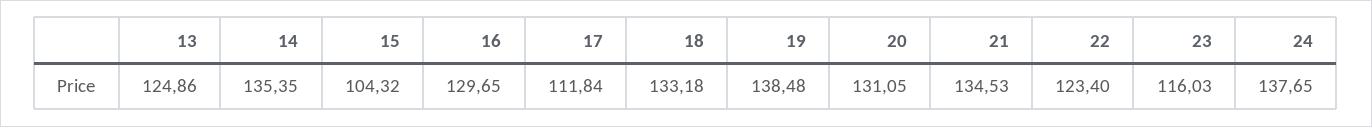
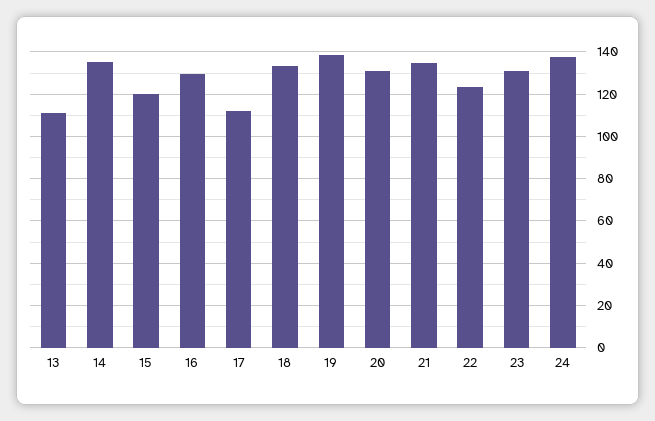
13: 124.86 -> 110
15: 104.32 -> 120
23: 116.03 -> 130

